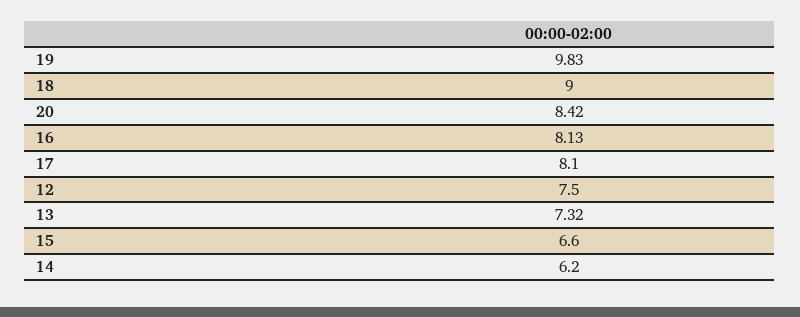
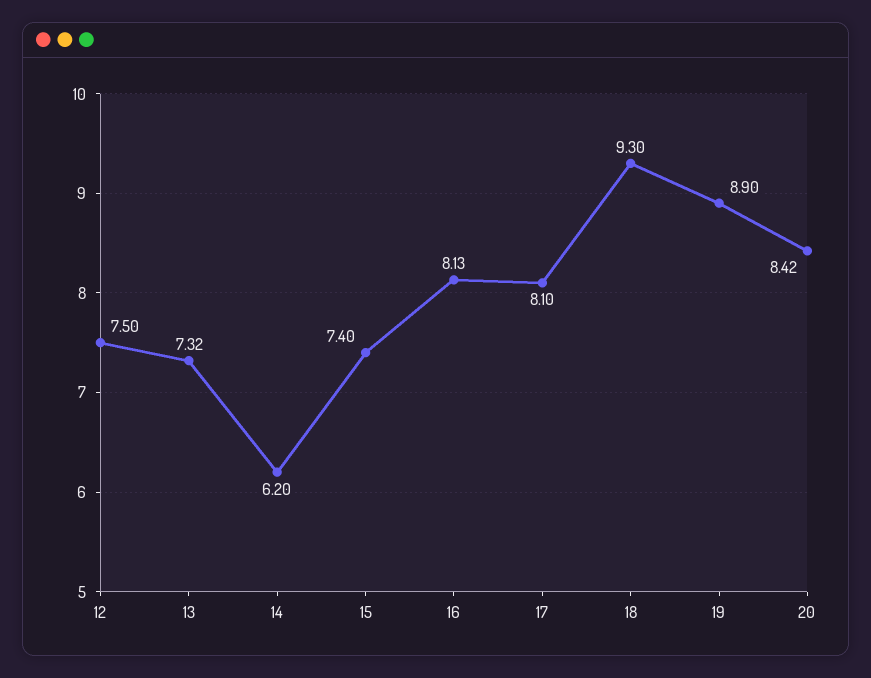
19: 9.83 -> 8.9
18: 9 -> 9.3
15: 6.6 -> 7.4

